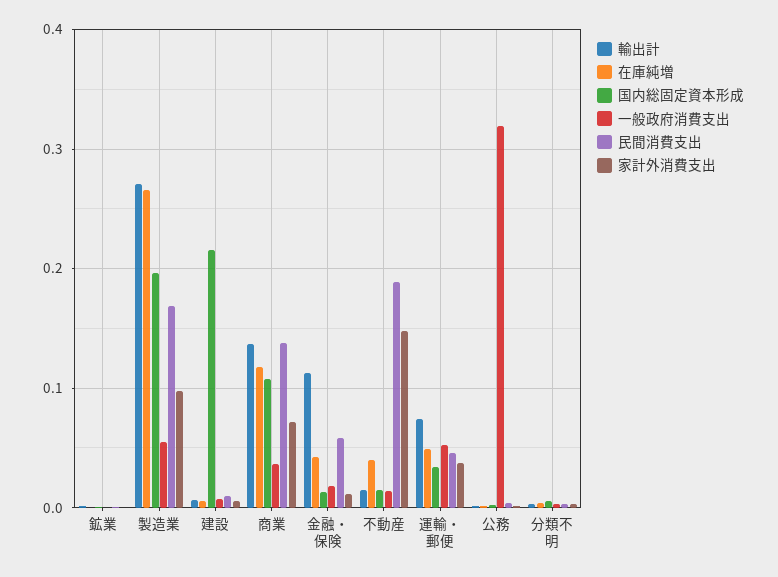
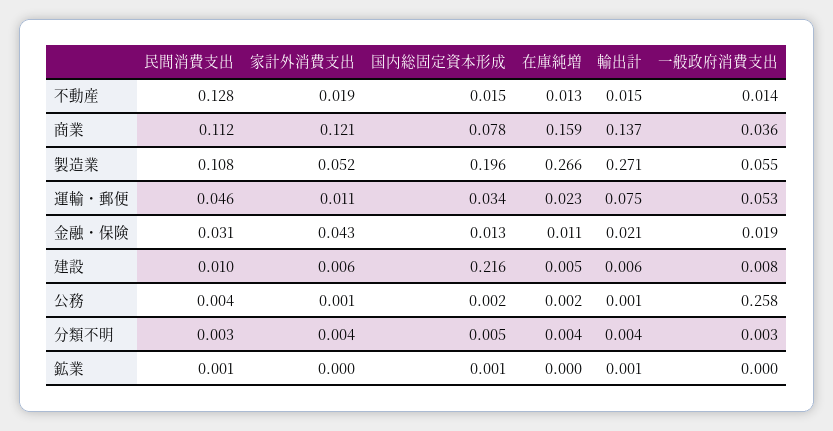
民間消費支出, 製造業: 0.17 -> 0.108
家計外消費支出, 製造業: 0.1 -> 0.052
在庫純増, 商業: 0.12 -> 0.159
国内総固定資本形成, 商業: 0.11 -> 0.078
民間消費支出, 商業: 0.14 -> 0.112
家計外消費支出, 商業: 0.07 -> 0.121
輸出計, 金融・保険: 0.11 -> 0.021
在庫純増, 金融・保険: 0.04 -> 0.011
民間消費支出, 金融・保険: 0.06 -> 0.031
家計外消費支出, 金融・保険: 0.01 -> 0.043
在庫純増, 不動産: 0.04 -> 0.013
民間消費支出, 不動産: 0.19 -> 0.128
家計外消費支出, 不動産: 0.15 -> 0.019
在庫純増, 運輸・郵便: 0.05 -> 0.023
家計外消費支出, 運輸・郵便: 0.04 -> 0.011
一般政府消費支出, 公務: 0.32 -> 0.258

